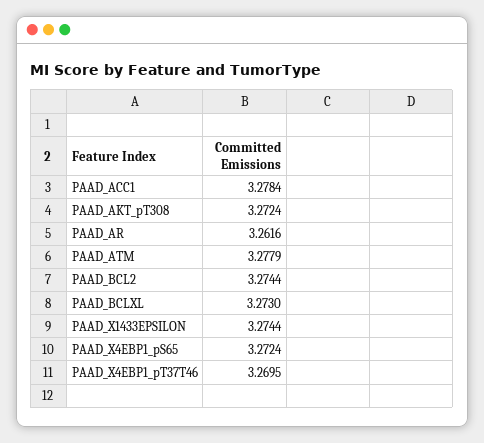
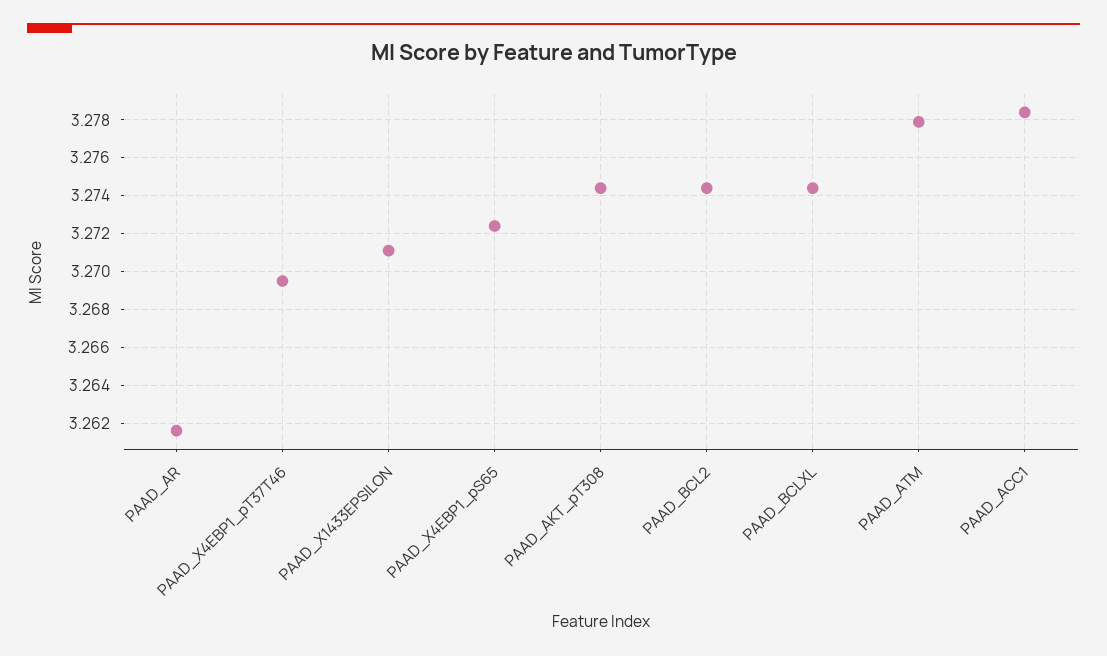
PAAD_AKT_pT308: 3.2724 -> 3.2745
PAAD_BCLXL: 3.273 -> 3.2745
PAAD_X1433EPSILON: 3.2744 -> 3.271

